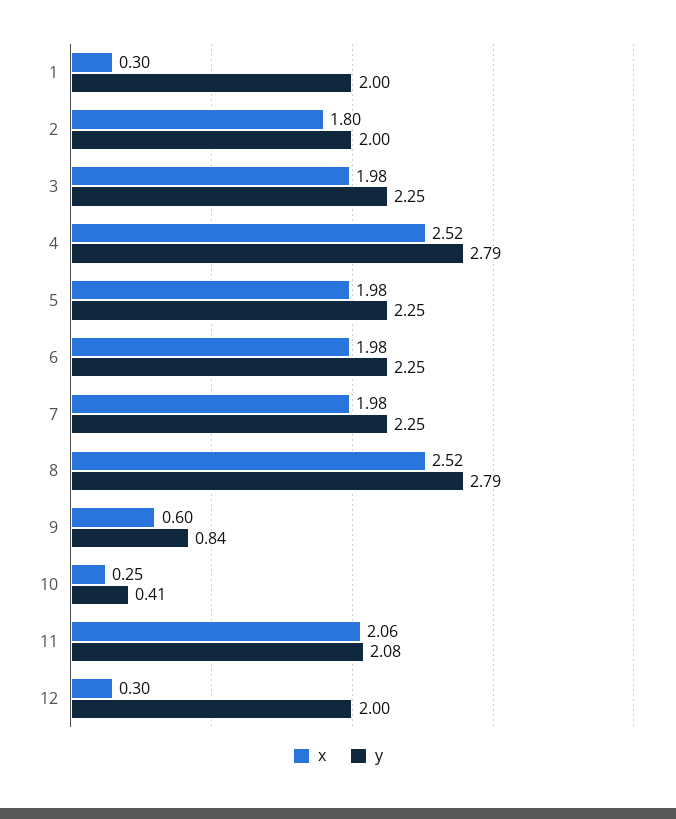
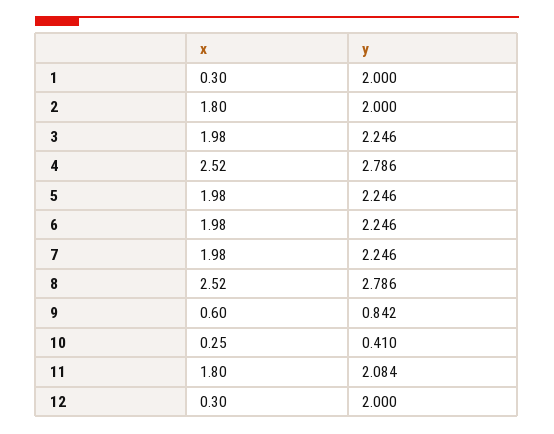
x, 11: 2.06 -> 1.8

